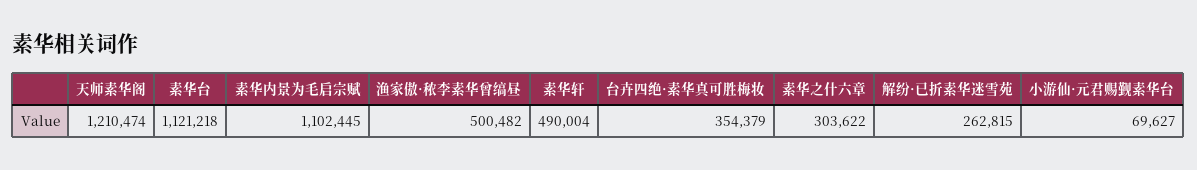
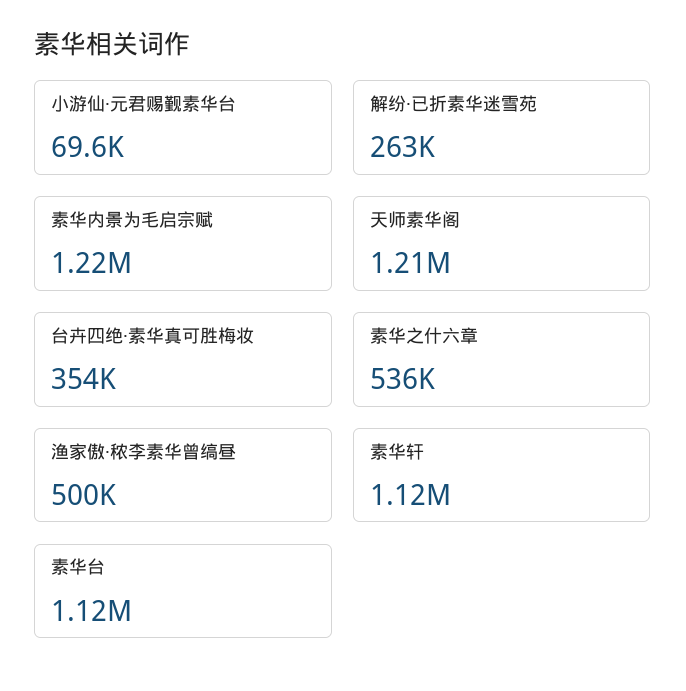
素华内景为毛启宗赋: 1102445 -> 1220000
素华轩: 490004 -> 1120000
素华之什六章: 303622 -> 536000

